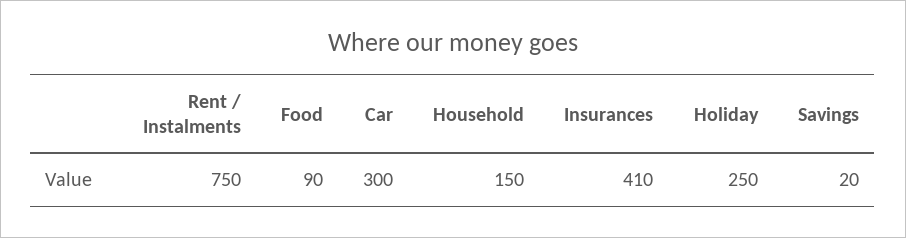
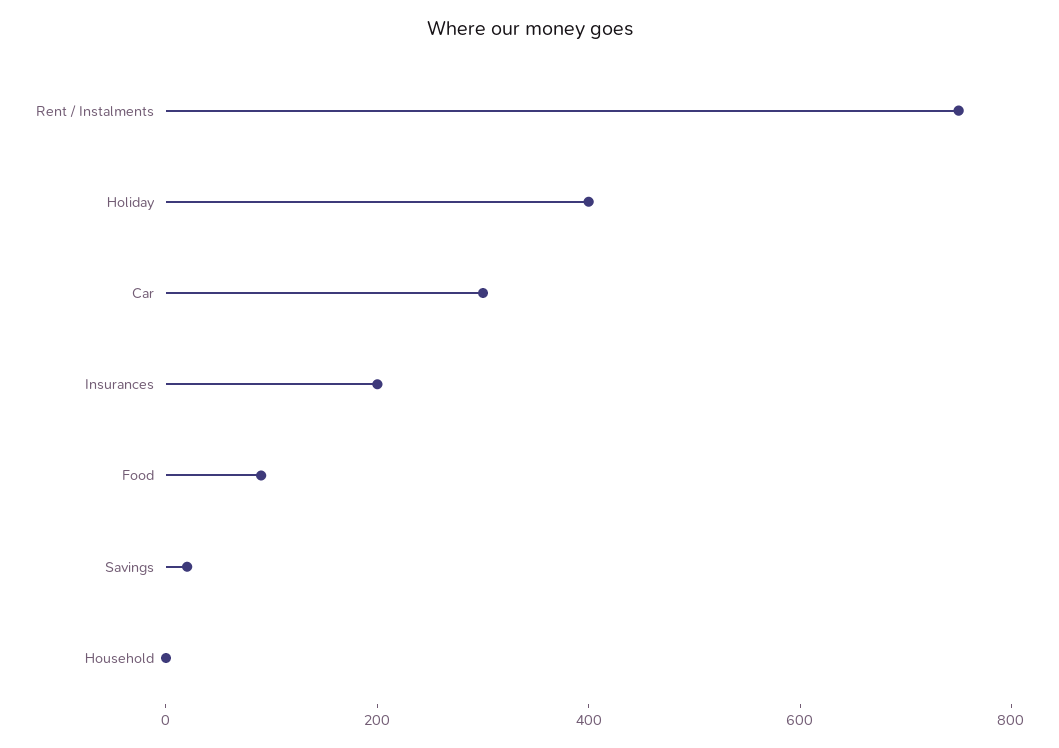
Household: 150 -> 0
Insurances: 410 -> 200
Holiday: 250 -> 400

